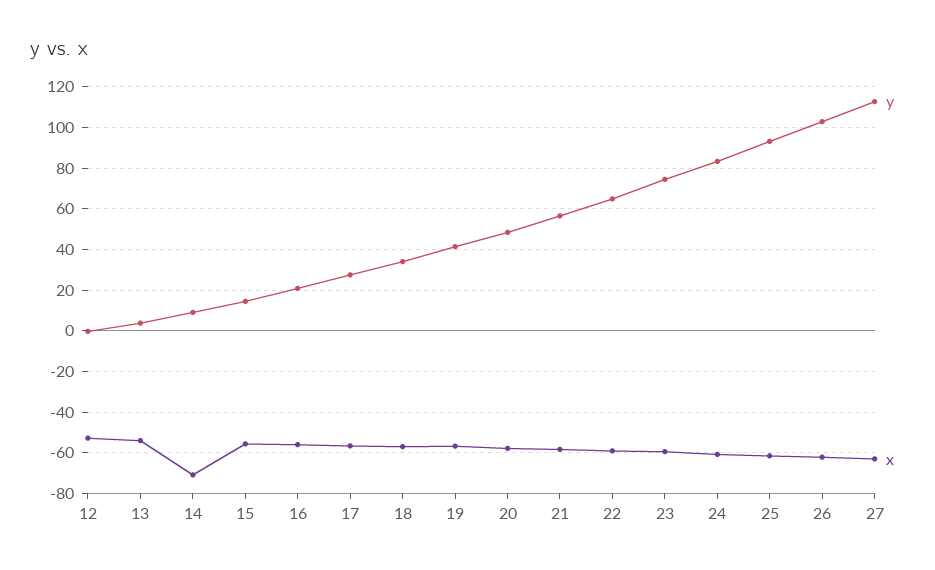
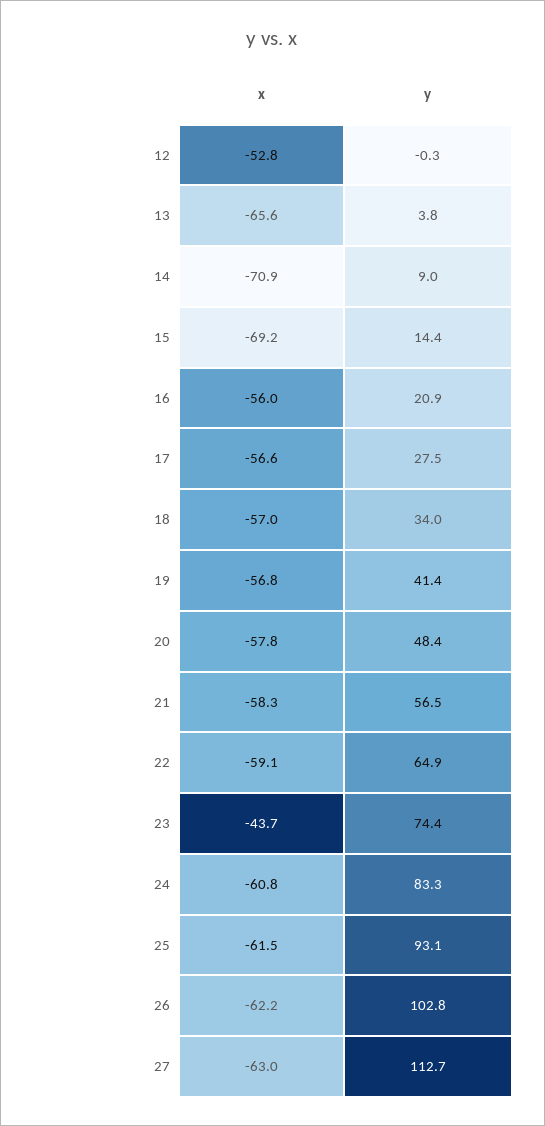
x, 13: -55 -> -65.6
x, 15: -55 -> -69.2
x, 23: -60 -> -43.7

